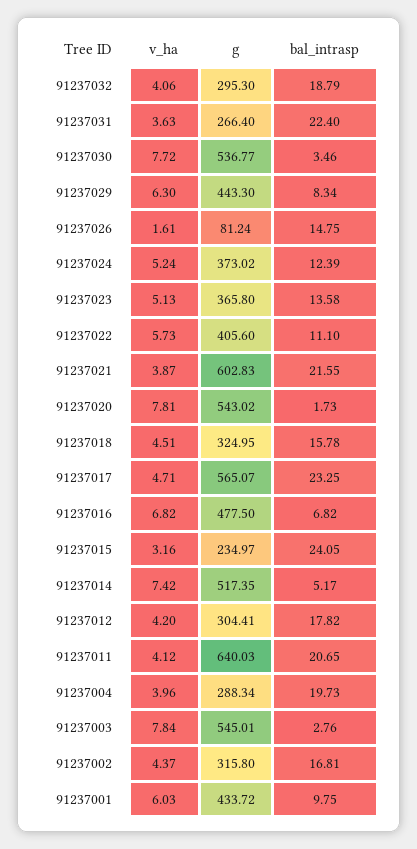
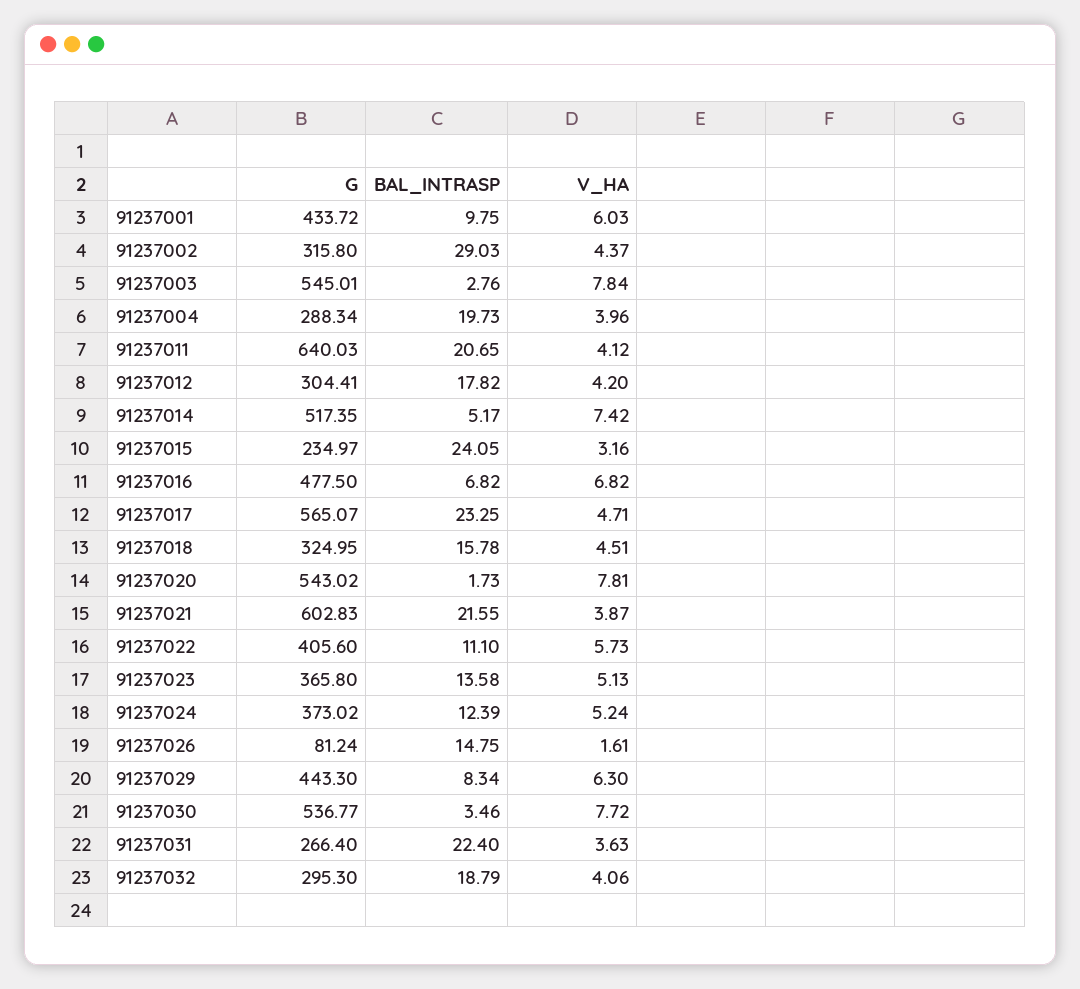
bal_intrasp, 91237002: 16.81 -> 29.03

